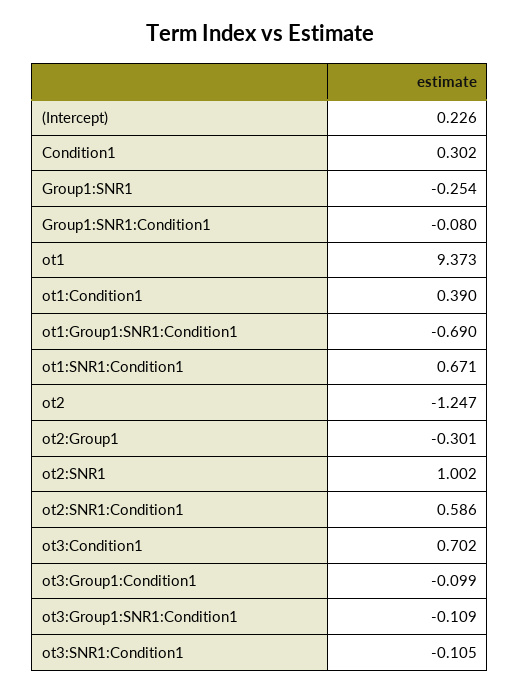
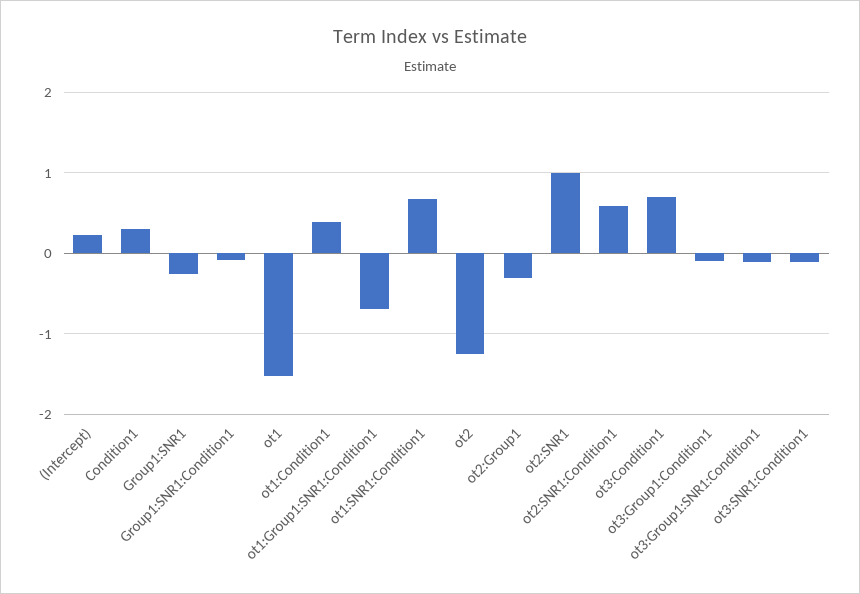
ot1: 9.373 -> -1.5

